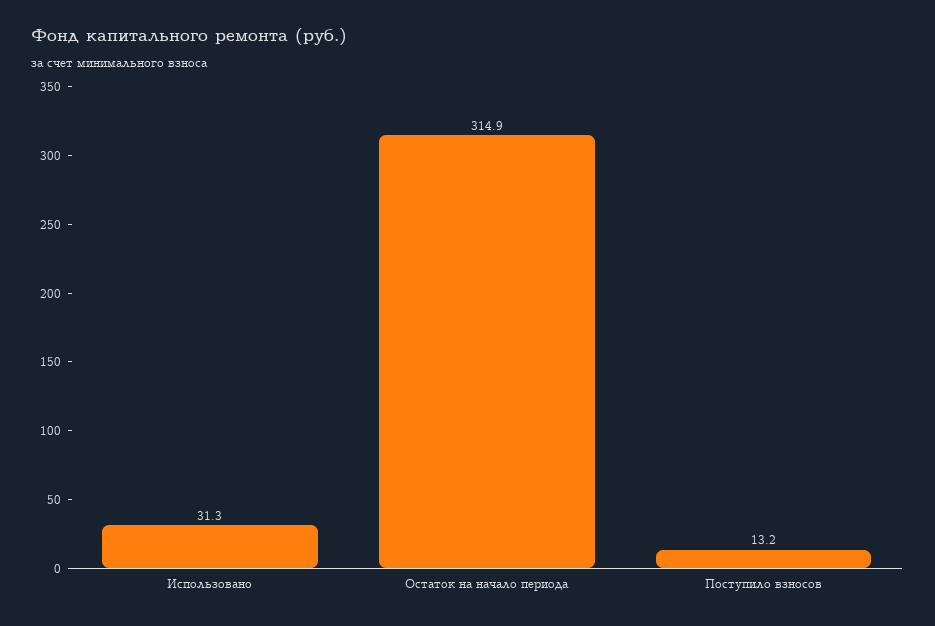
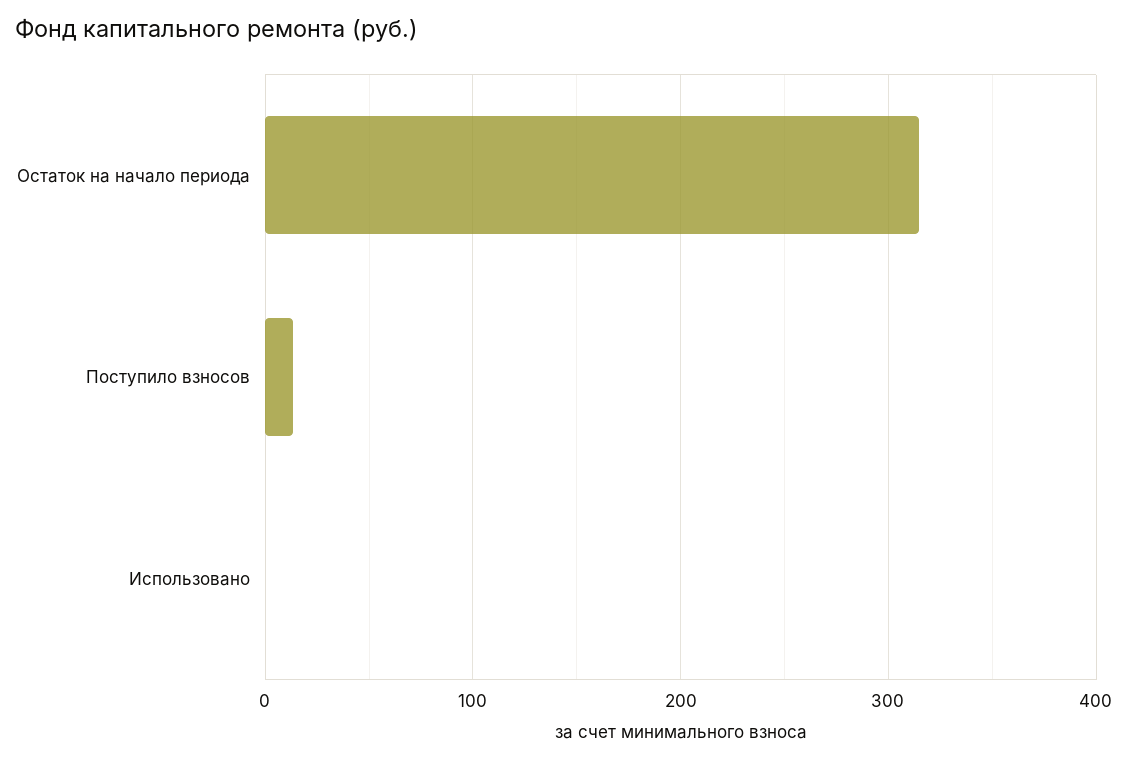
Использовано: 31.3 -> 0

